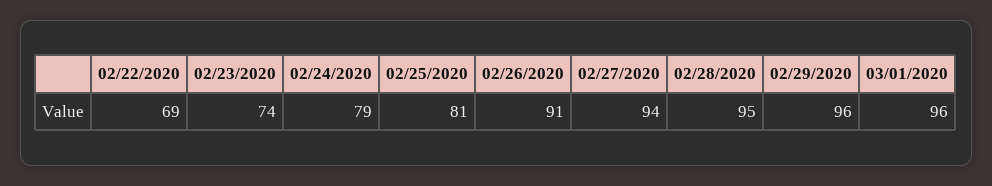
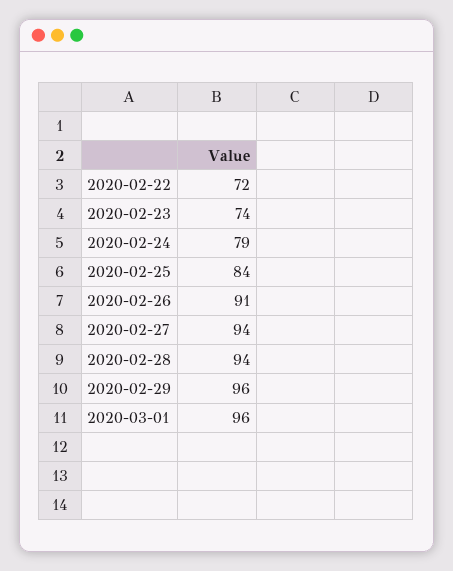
02/22/2020: 69 -> 72
02/25/2020: 81 -> 84
02/28/2020: 95 -> 94

